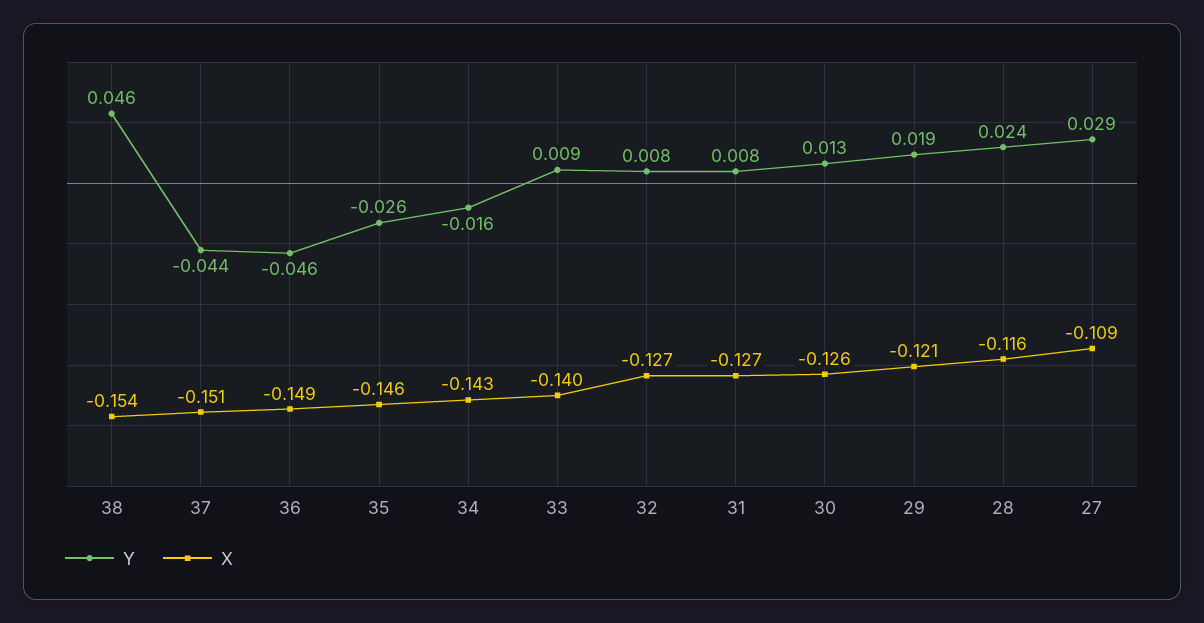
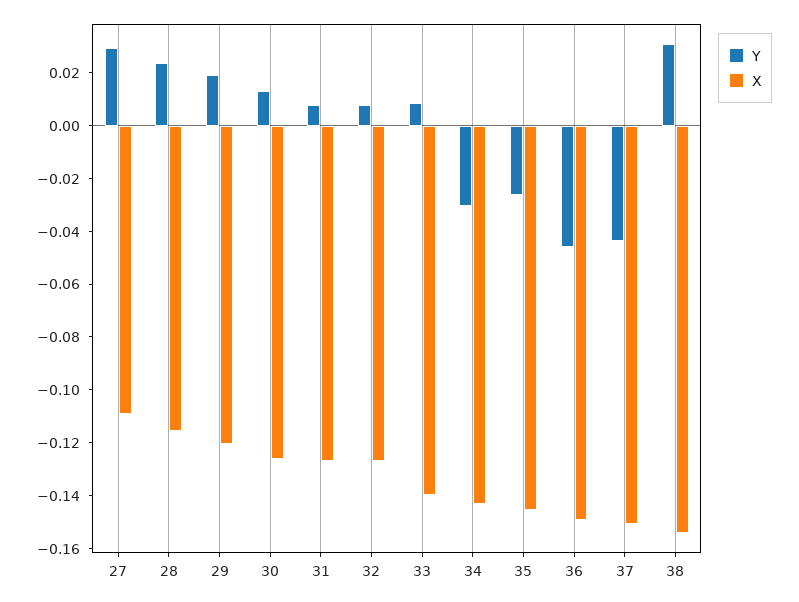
Y, 38: 0.046 -> 0.03
Y, 34: -0.016 -> -0.03

